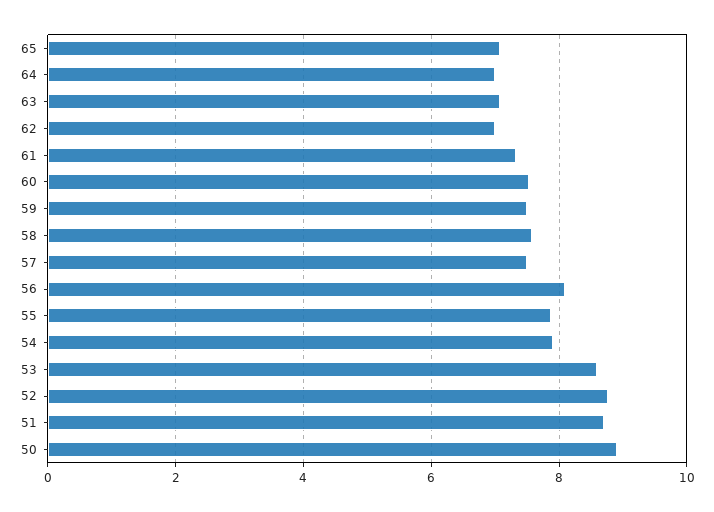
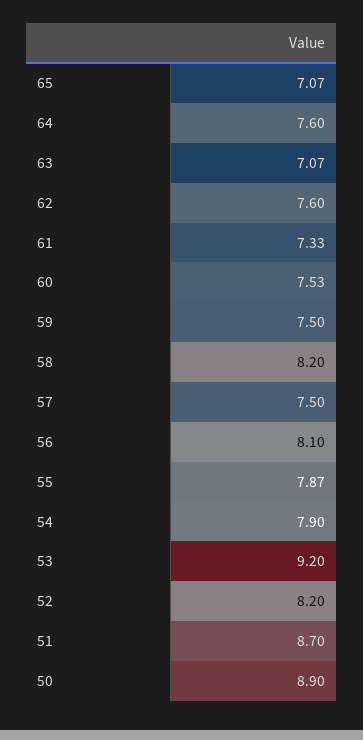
64: 7 -> 7.6
62: 7 -> 7.6
58: 7.6 -> 8.2
53: 8.6 -> 9.2
52: 8.8 -> 8.2

